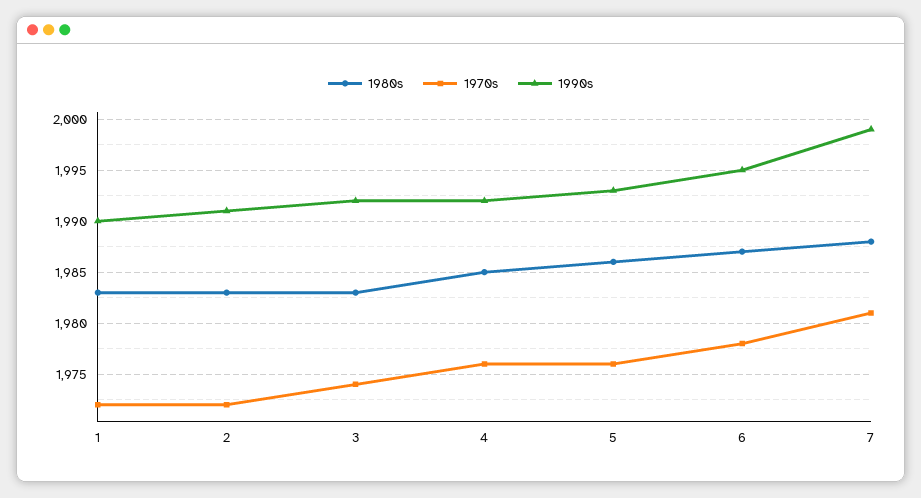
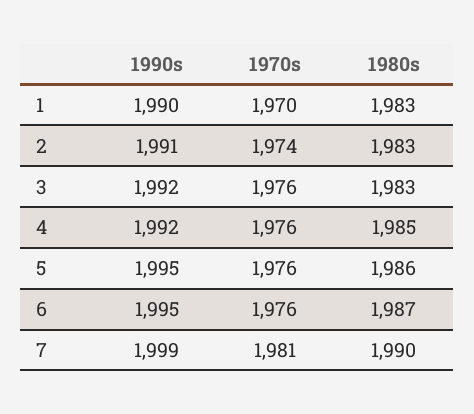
1970s, 1: 1972 -> 1970
1970s, 2: 1972 -> 1974
1970s, 3: 1974 -> 1976
1990s, 5: 1993 -> 1995
1970s, 6: 1978 -> 1976
1980s, 7: 1988 -> 1990

